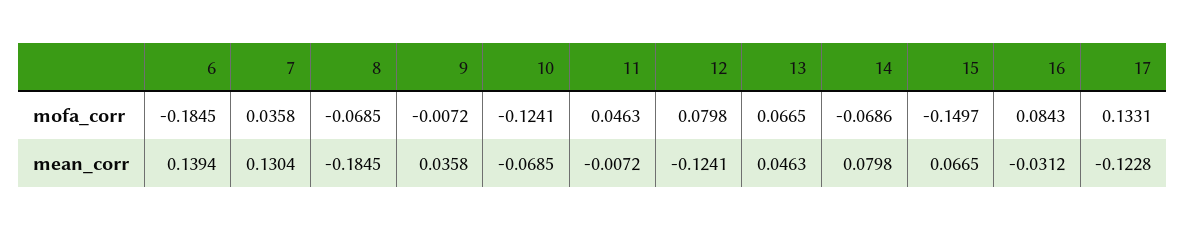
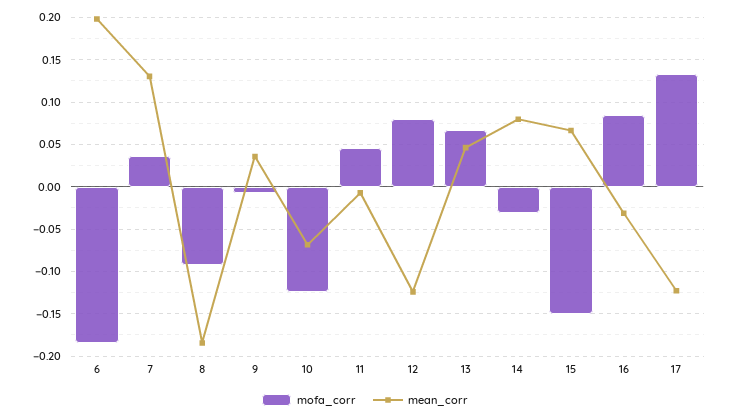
mofa_corr, 8: -0.0685 -> -0.09
mofa_corr, 14: -0.0686 -> -0.03
mean_corr, 6: 0.1394 -> 0.2

